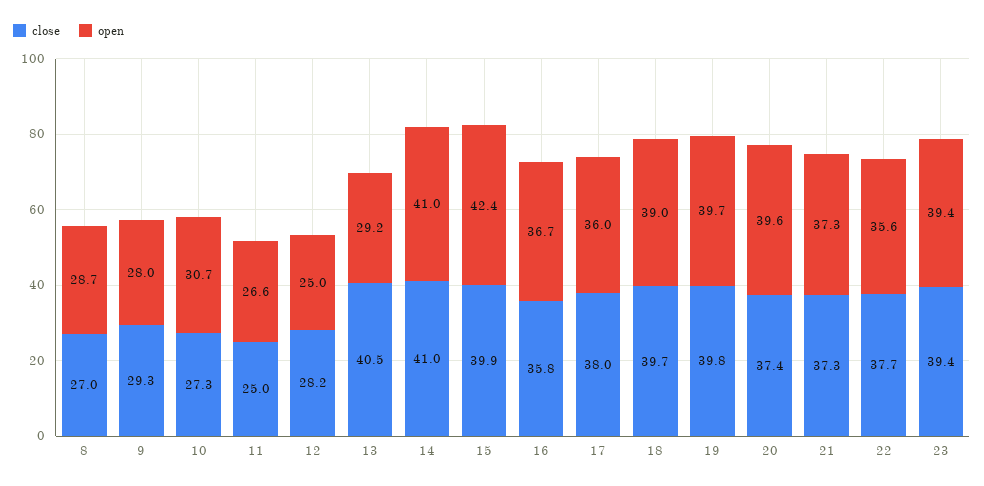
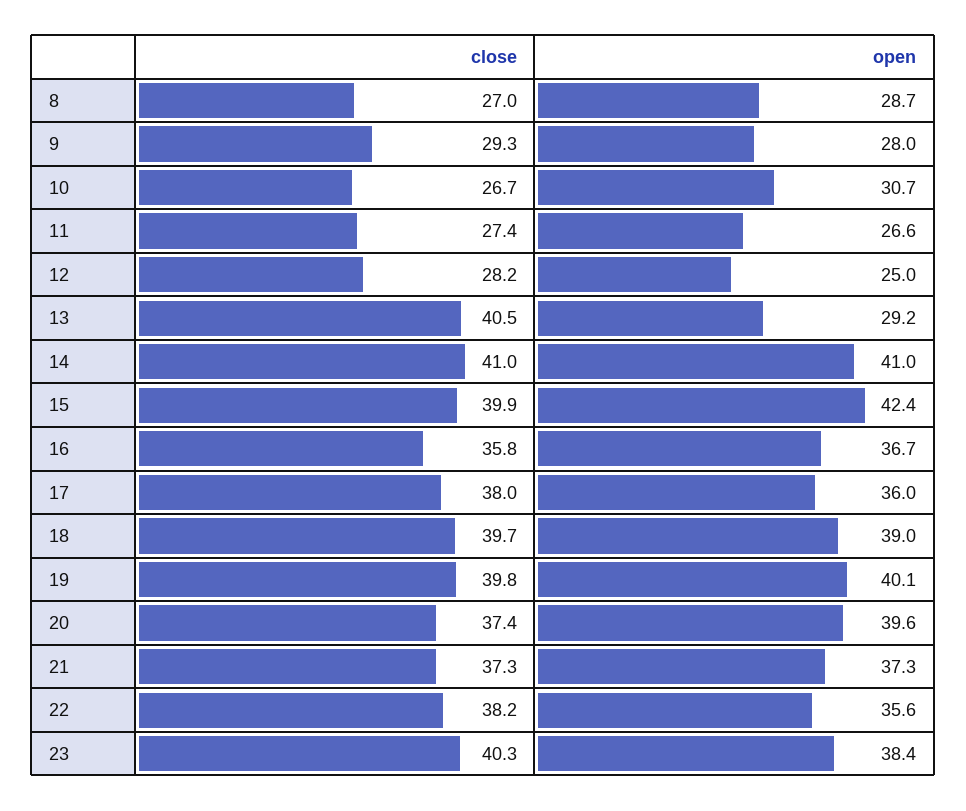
close, 10: 27.3 -> 26.7
close, 11: 25 -> 27.4
open, 19: 39.7 -> 40.1
close, 22: 37.7 -> 38.2
close, 23: 39.4 -> 40.3
open, 23: 39.4 -> 38.4

